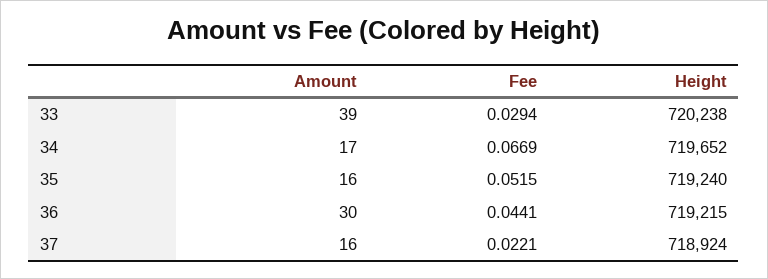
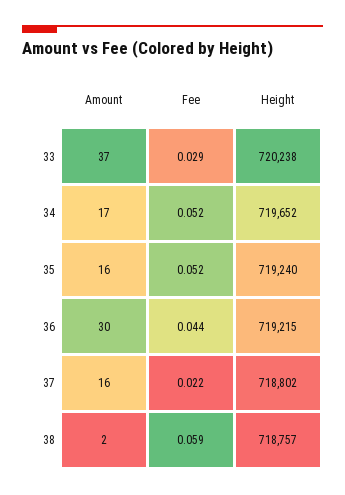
Amount, 33: 39 -> 37
Fee, 34: 0.0669 -> 0.052
Height, 37: 718924 -> 718802
Amount, 38: none -> 2
Fee, 38: none -> 0.059
Height, 38: none -> 718757

